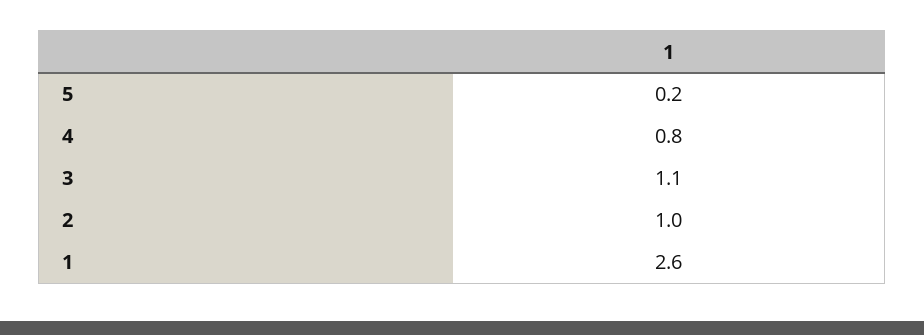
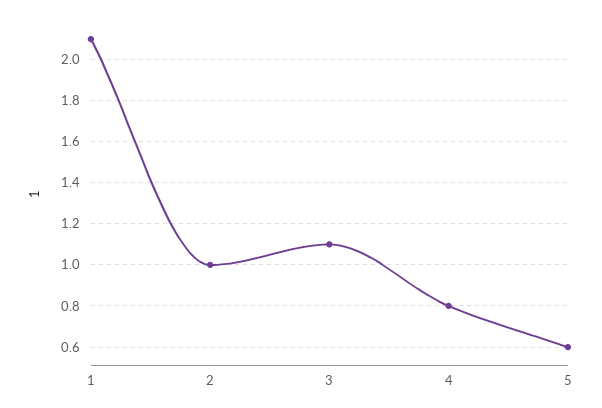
5: 0.2 -> 0.6
1: 2.6 -> 2.1

